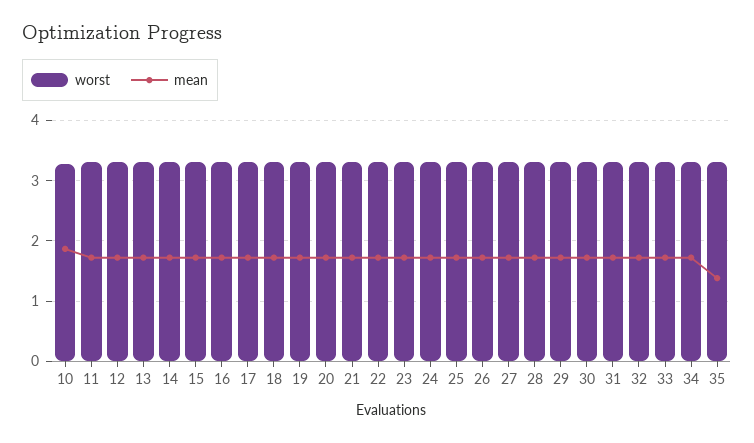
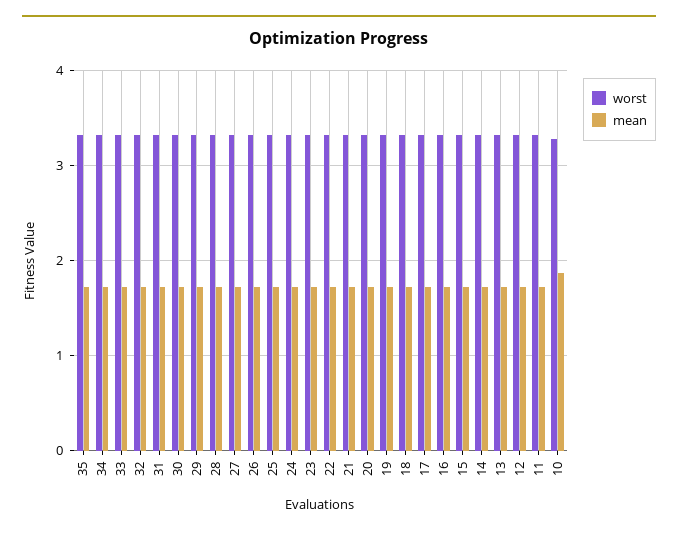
mean, 35: 1.4 -> 1.7

